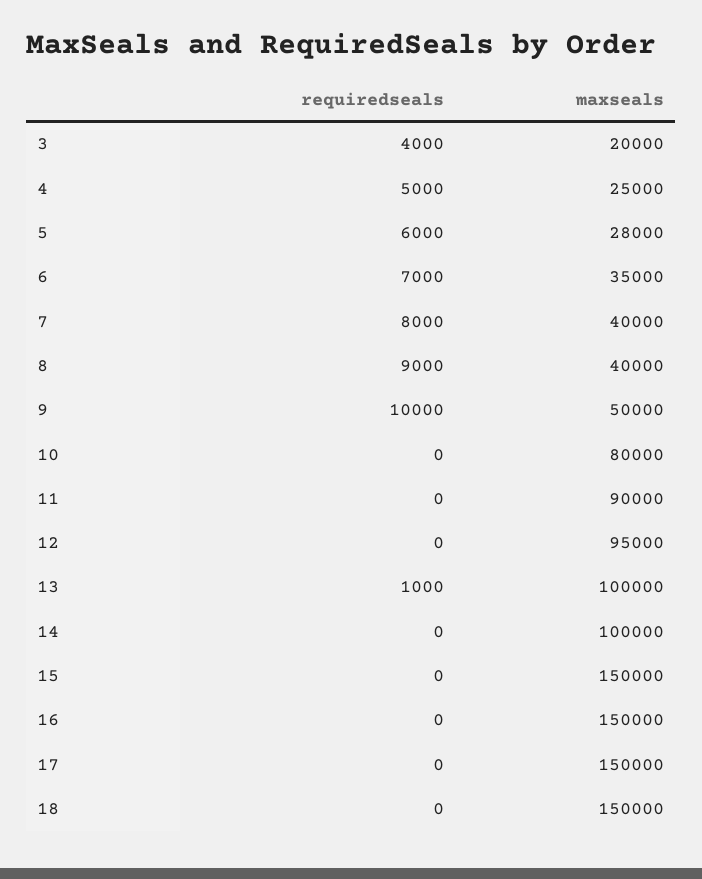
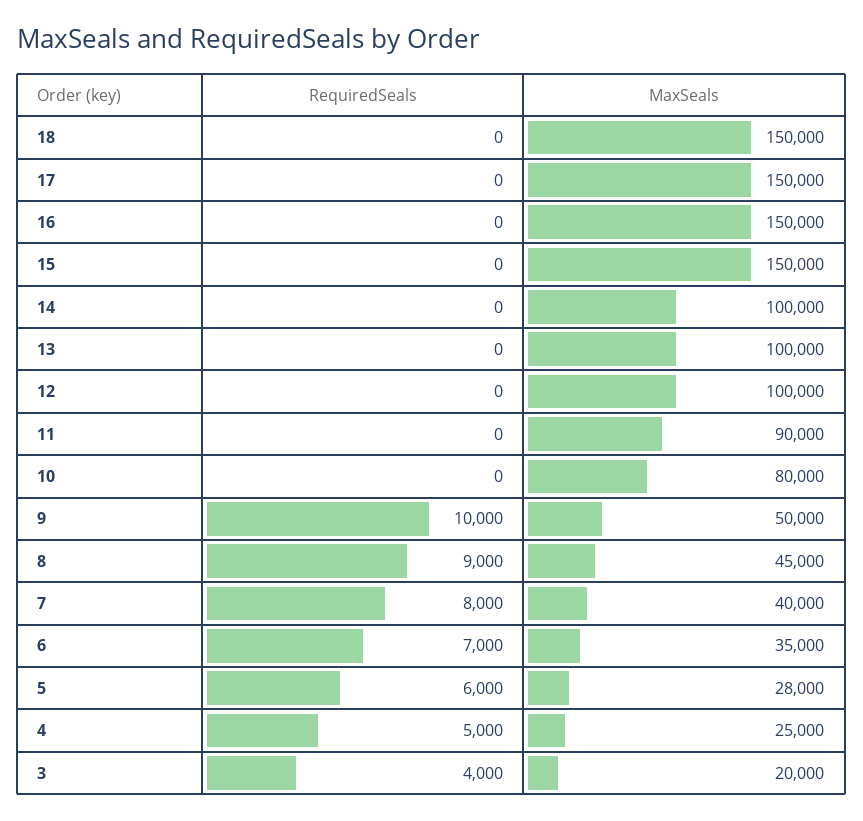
maxseals, 8: 40000 -> 45000
maxseals, 12: 95000 -> 100000
requiredseals, 13: 1000 -> 0

